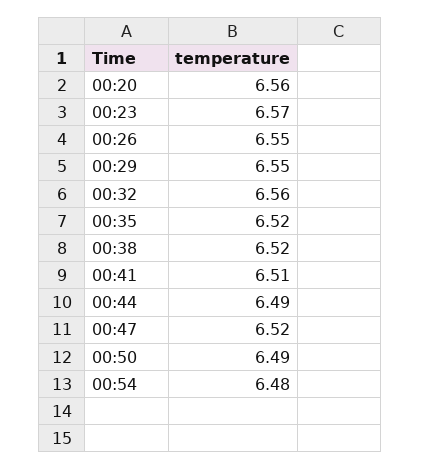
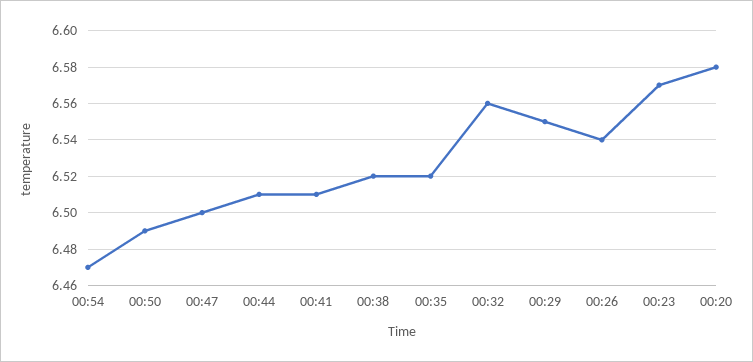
00:20: 6.56 -> 6.58
00:26: 6.55 -> 6.54
00:44: 6.49 -> 6.51
00:47: 6.52 -> 6.5
00:54: 6.48 -> 6.47

